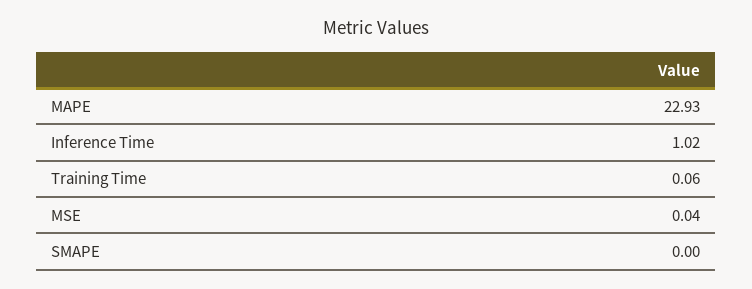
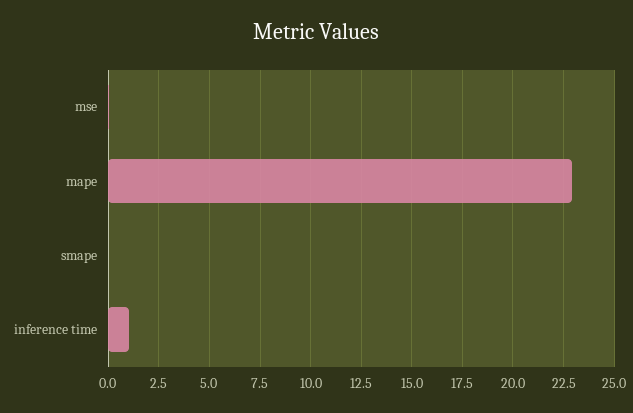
Training Time: 0.06 -> none

